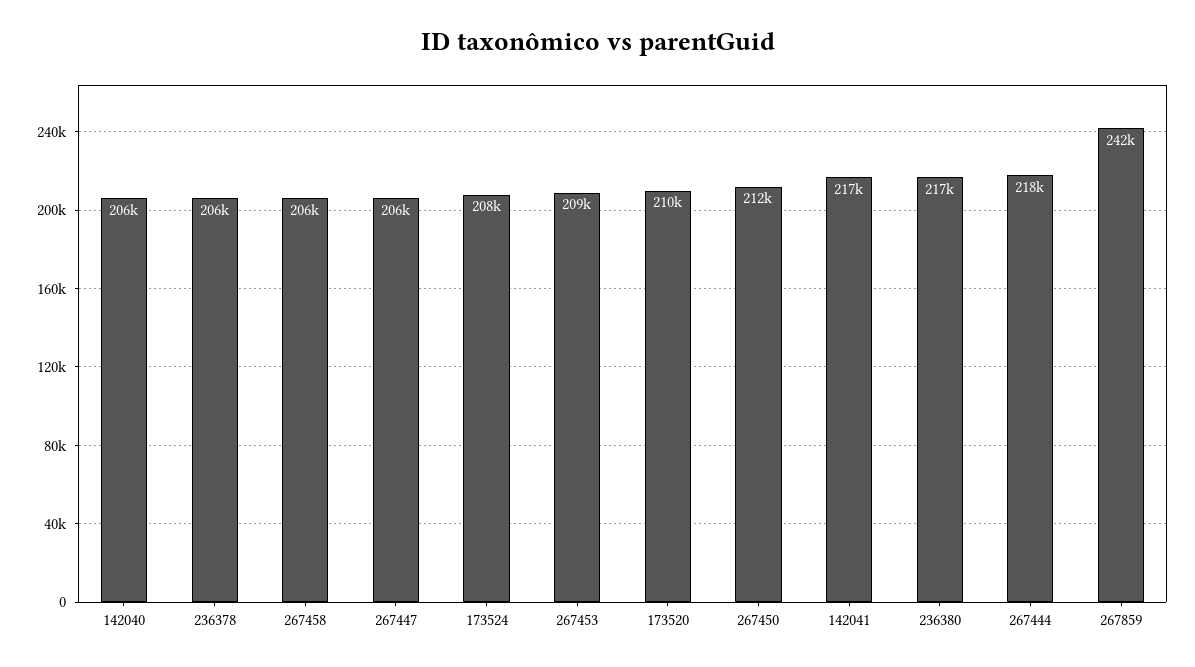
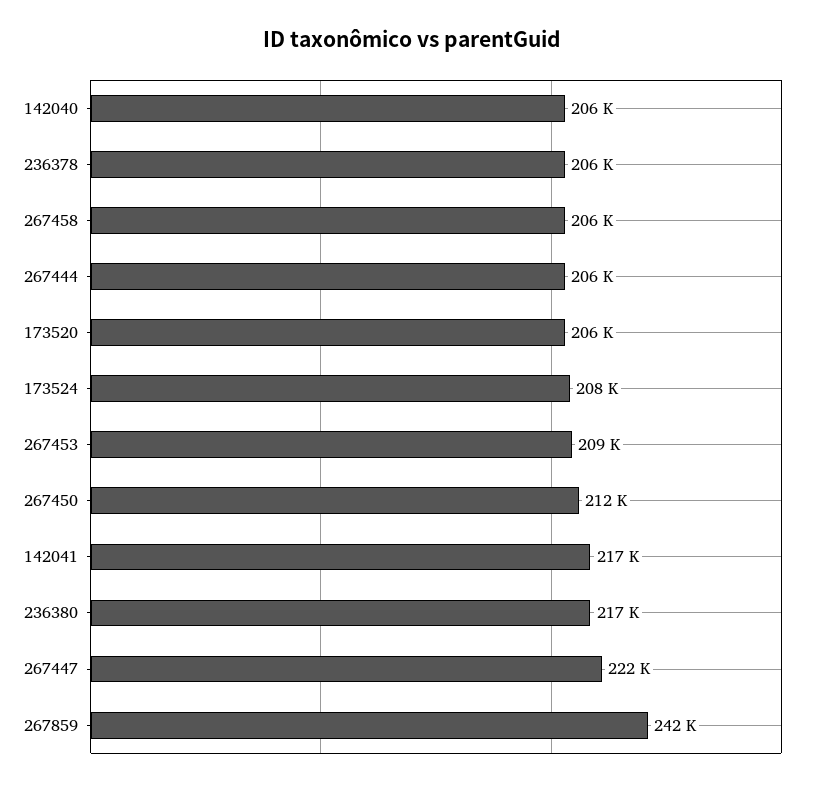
267447: 206000 -> 222000
173520: 210000 -> 206000
267444: 218000 -> 206000

